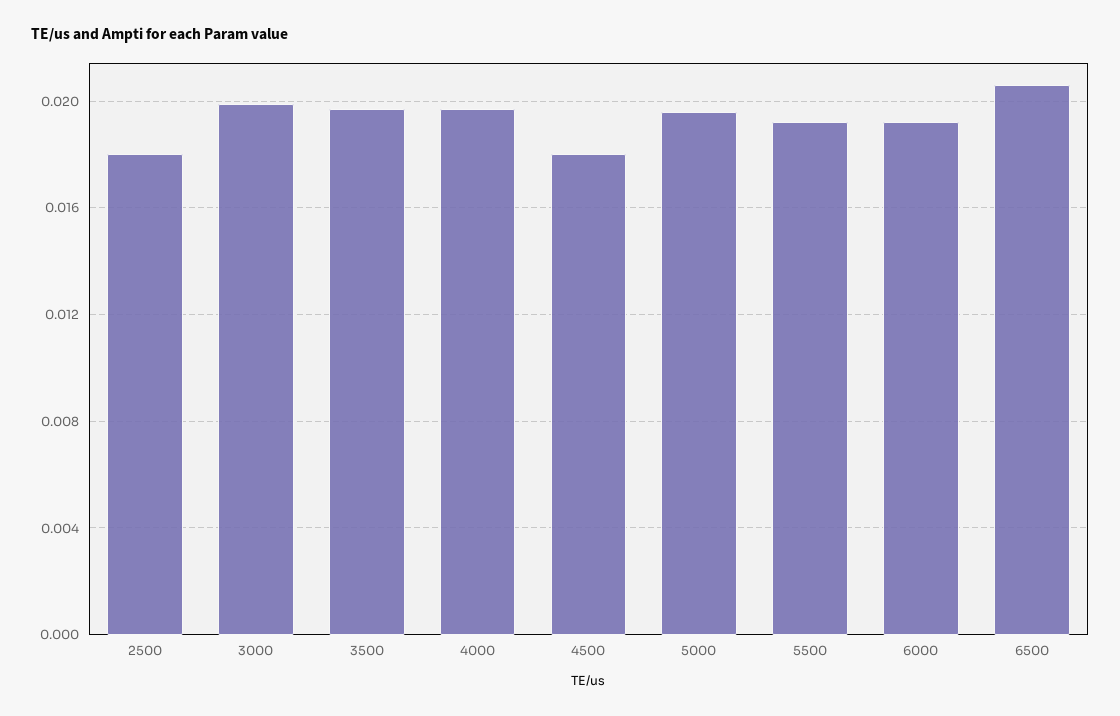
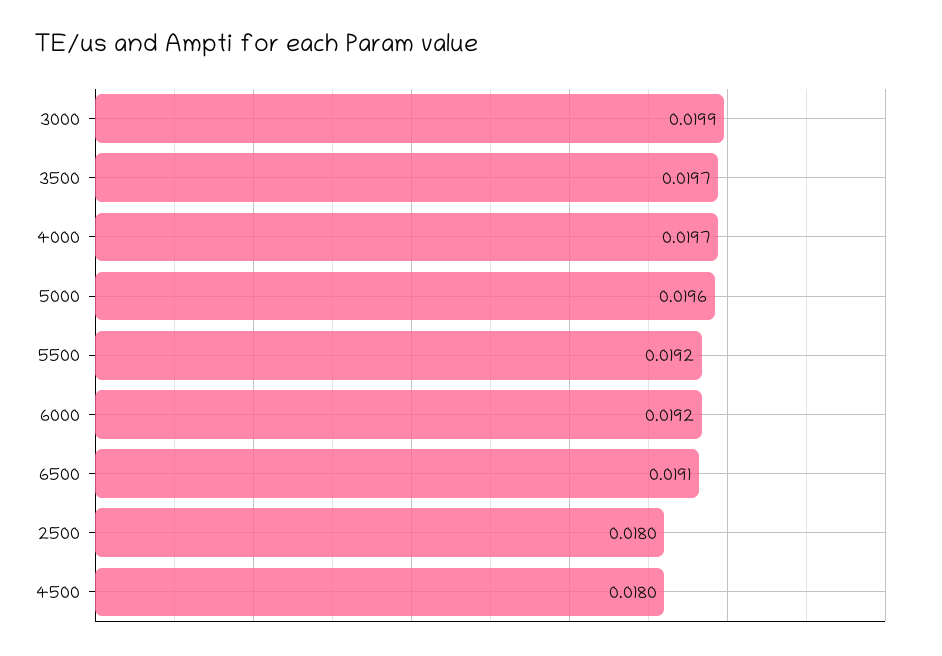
6500: 0.0205 -> 0.0191

